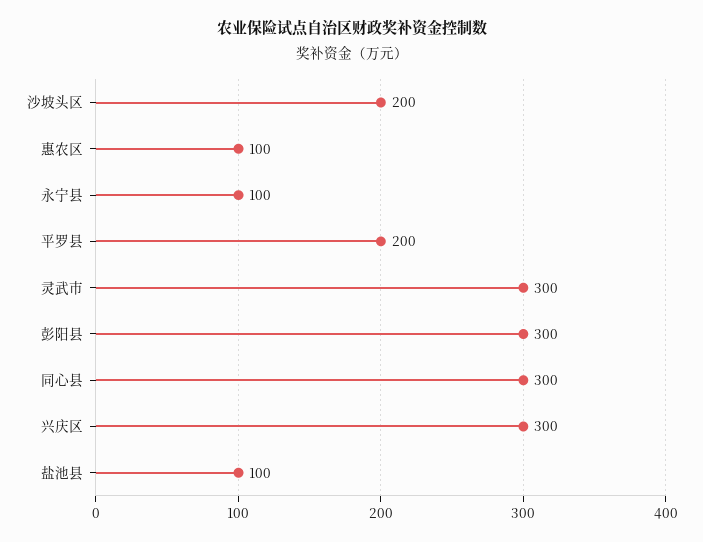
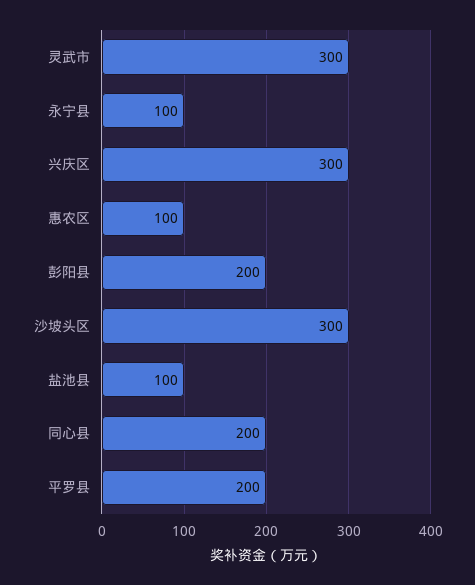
沙坡头区: 200 -> 300
彭阳县: 300 -> 200
同心县: 300 -> 200

